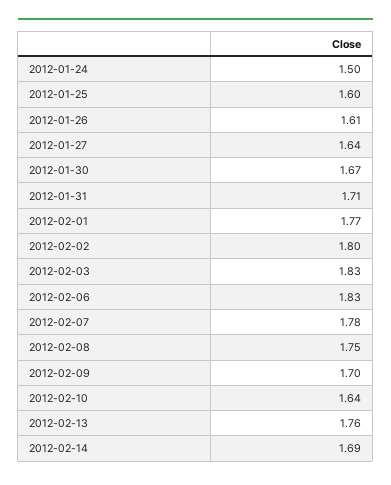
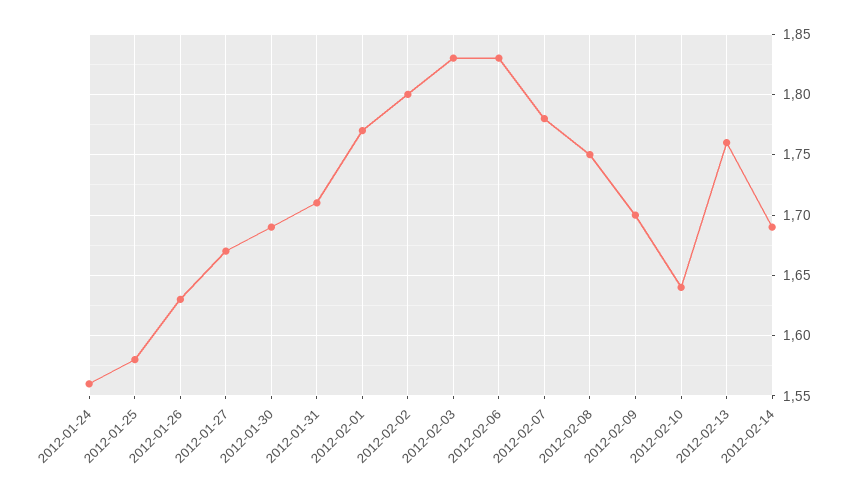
2012-01-24: 1.5 -> 1.56
2012-01-25: 1.6 -> 1.58
2012-01-26: 1.61 -> 1.63
2012-01-27: 1.64 -> 1.67
2012-01-30: 1.67 -> 1.69

